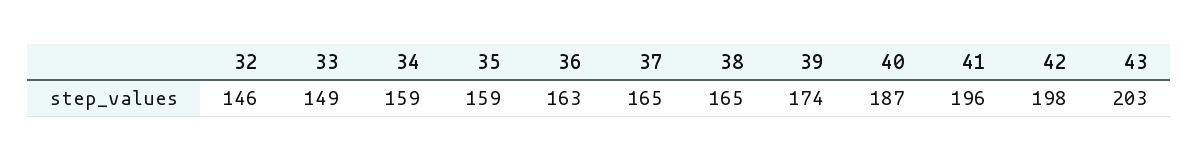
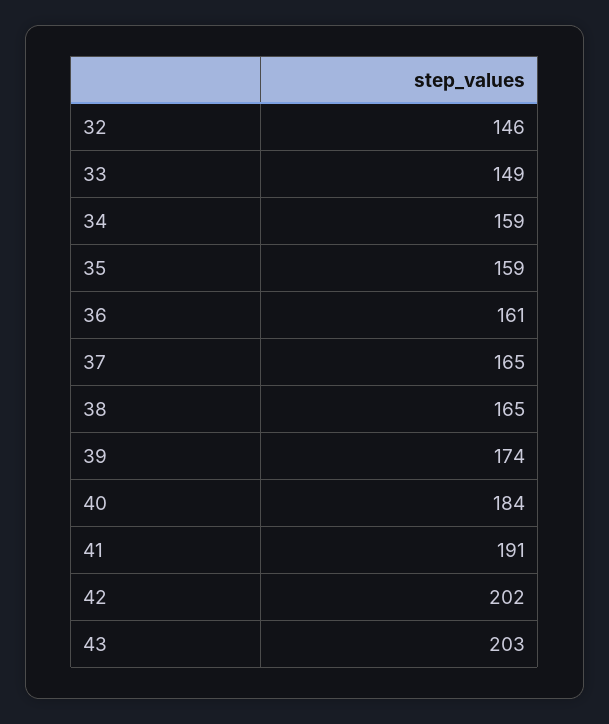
36: 163 -> 161
40: 187 -> 184
41: 196 -> 191
42: 198 -> 202

